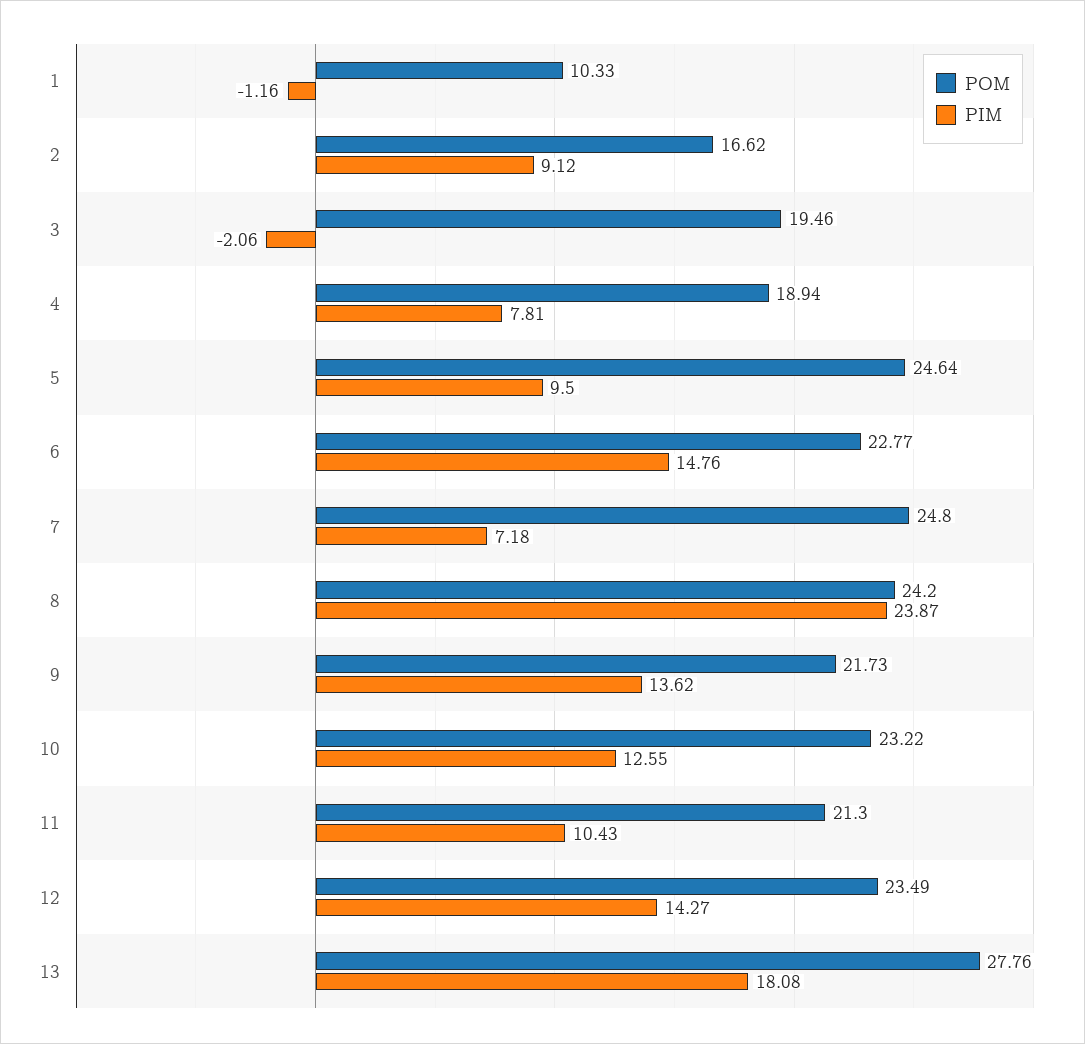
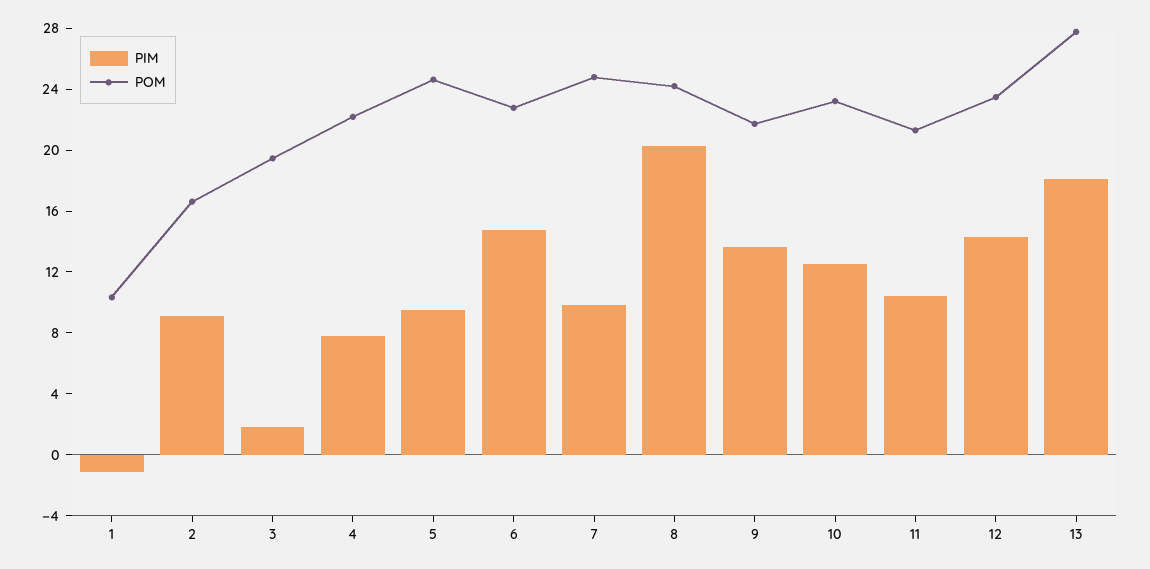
PIM, 3: -2.06 -> 2
POM, 4: 18.94 -> 22
PIM, 7: 7.18 -> 10
PIM, 8: 23.87 -> 20

